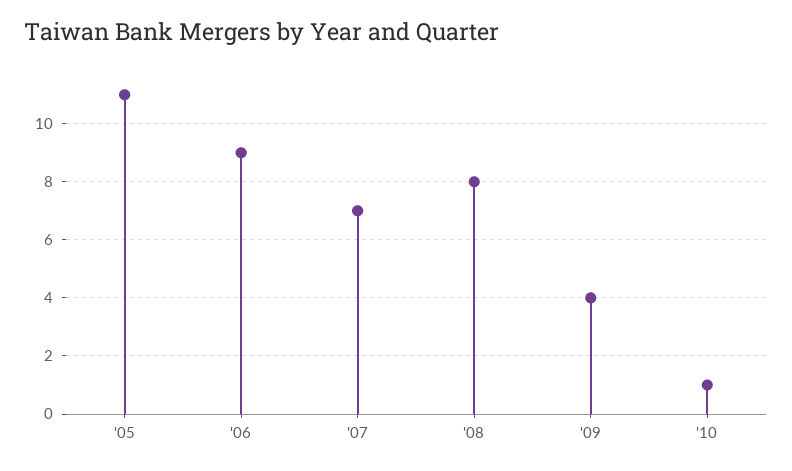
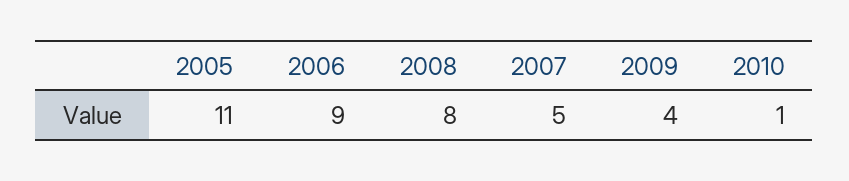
'07: 7 -> 5

